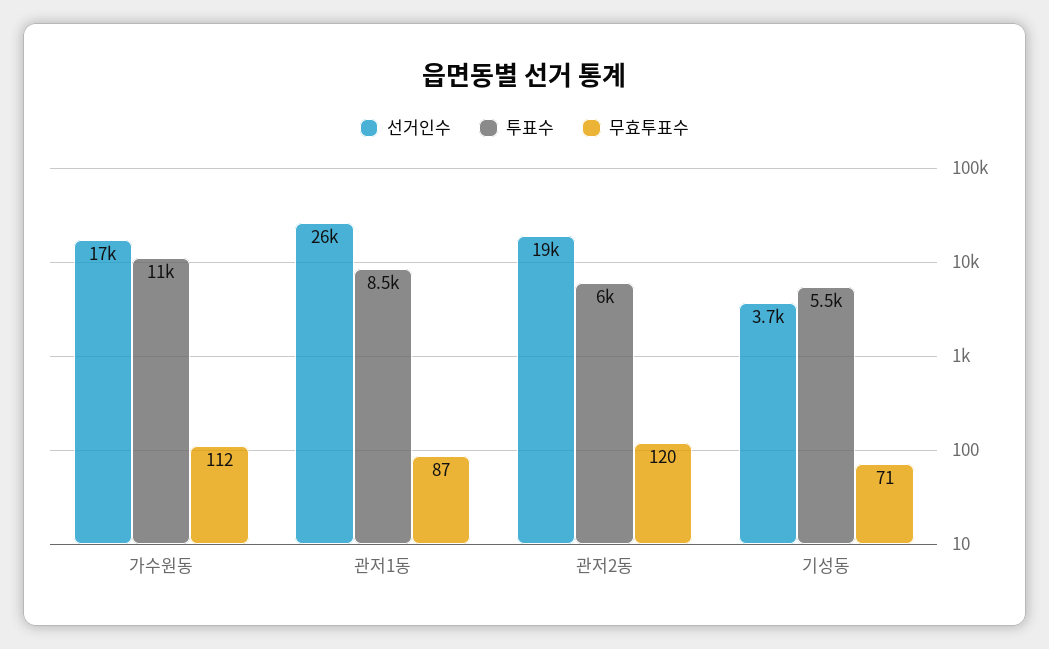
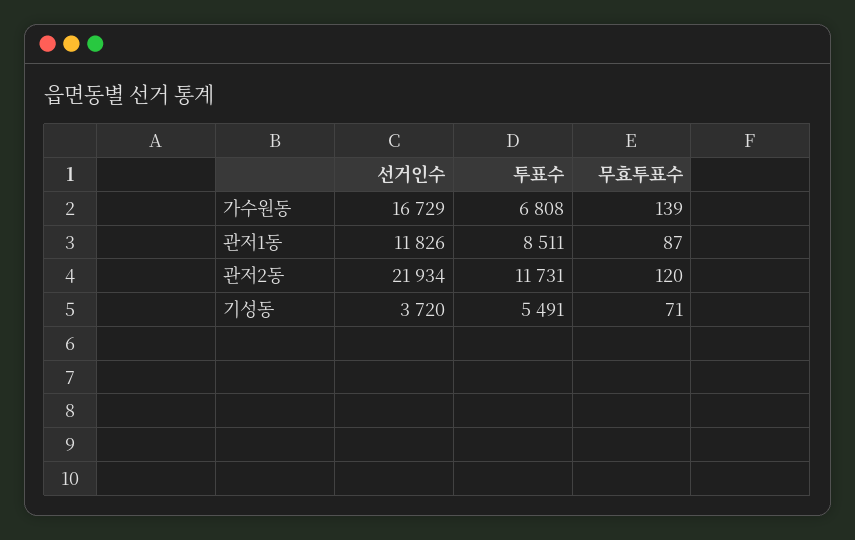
투표수, 가수원동: 11000 -> 6808
무효투표수, 가수원동: 112 -> 139
선거인수, 관저1동: 26000 -> 11826
선거인수, 관저2동: 19000 -> 21934
투표수, 관저2동: 6000 -> 11731

